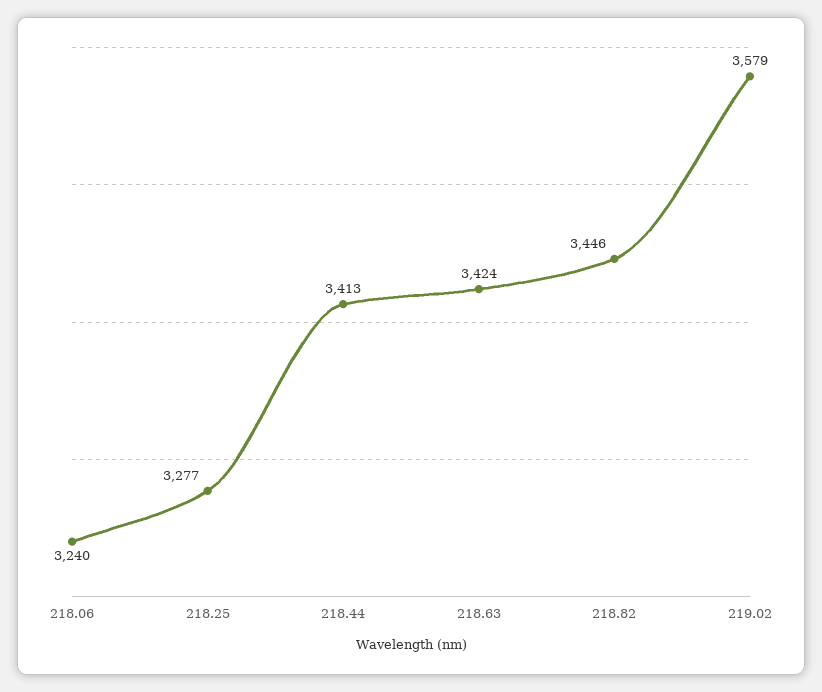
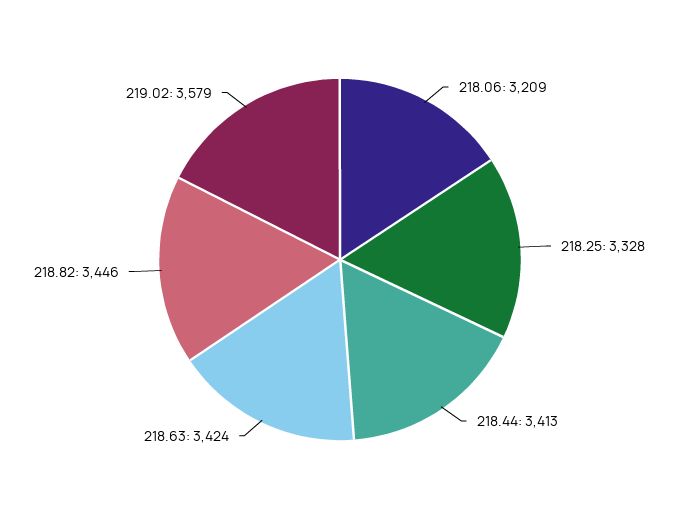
218.06: 3240 -> 3209
218.25: 3277 -> 3328

